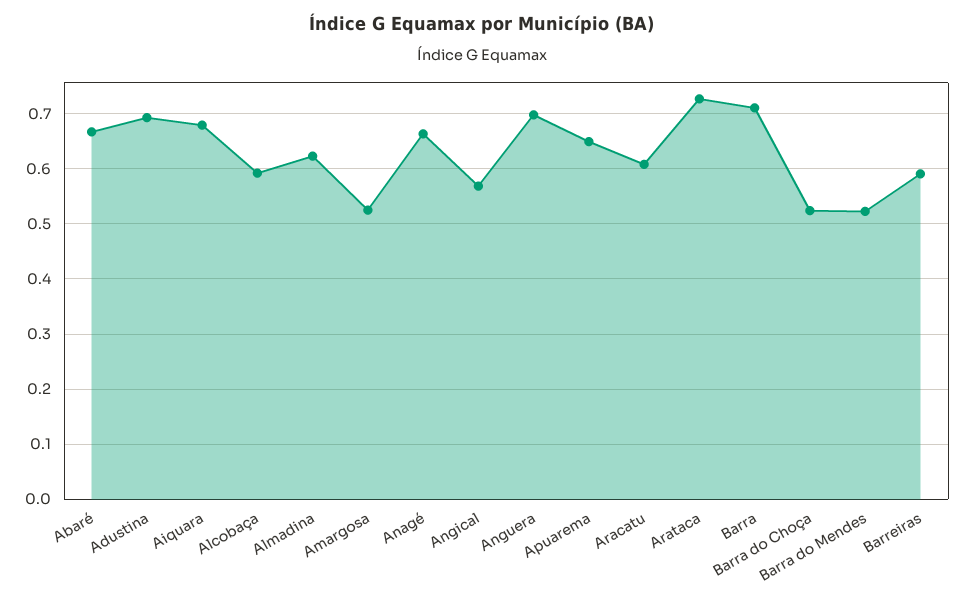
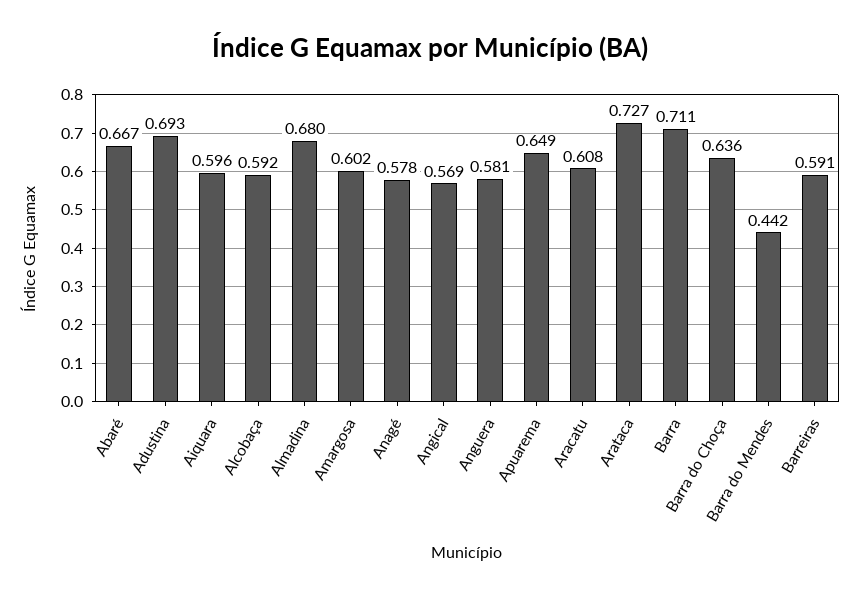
Aiquara: 0.68 -> 0.596
Almadina: 0.62 -> 0.68
Amargosa: 0.52 -> 0.602
Anagé: 0.66 -> 0.578
Anguera: 0.7 -> 0.581
Barra do Choça: 0.52 -> 0.636
Barra do Mendes: 0.52 -> 0.442

